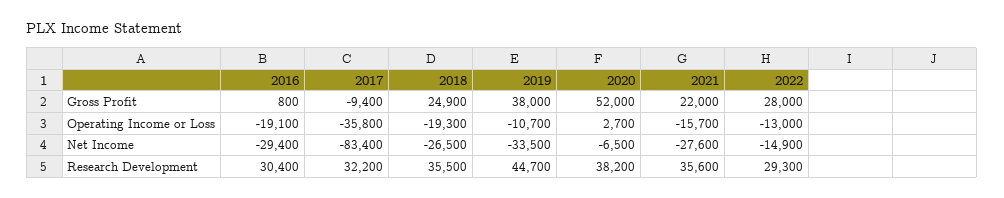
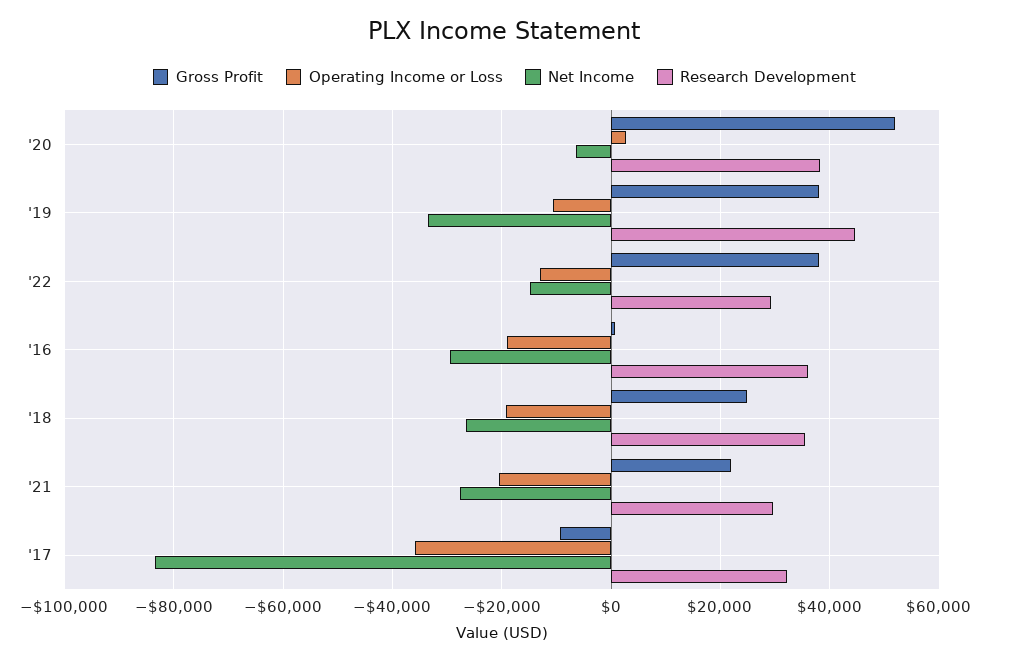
Gross Profit, 2022: 28000 -> 38000
Operating Income or Loss, 2021: -15700 -> -20000
Research Development, 2016: 30400 -> 36000
Research Development, 2021: 35600 -> 30000

